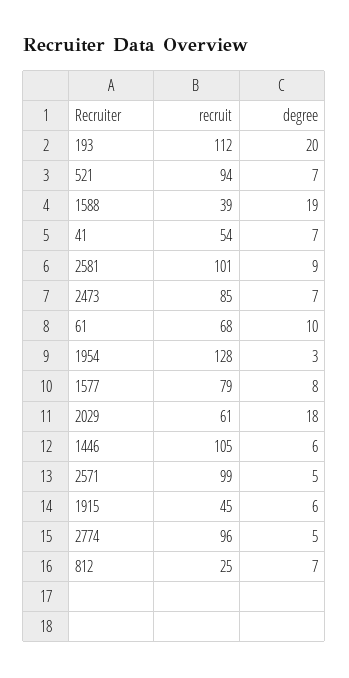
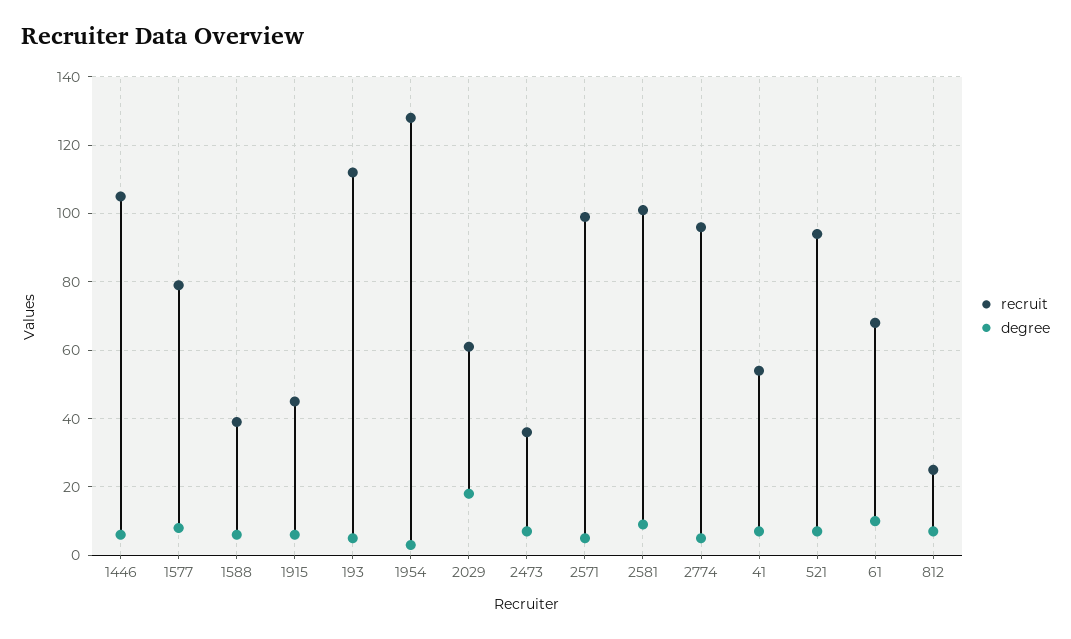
degree, 193: 20 -> 5
degree, 1588: 19 -> 5
recruit, 2473: 85 -> 35

